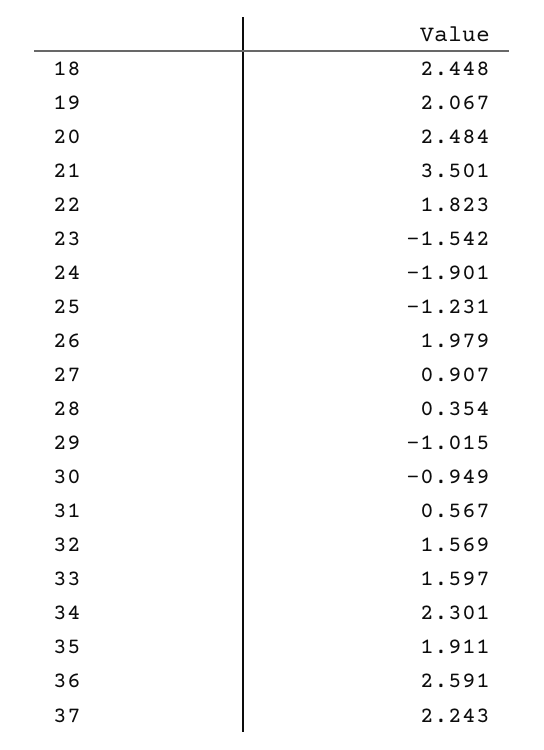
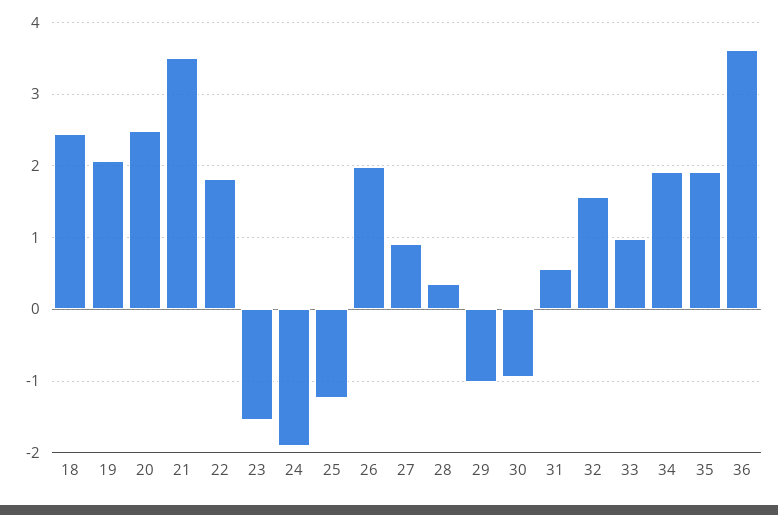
33: 1.597 -> 1
34: 2.301 -> 1.9
36: 2.591 -> 3.6
37: 2.243 -> none

